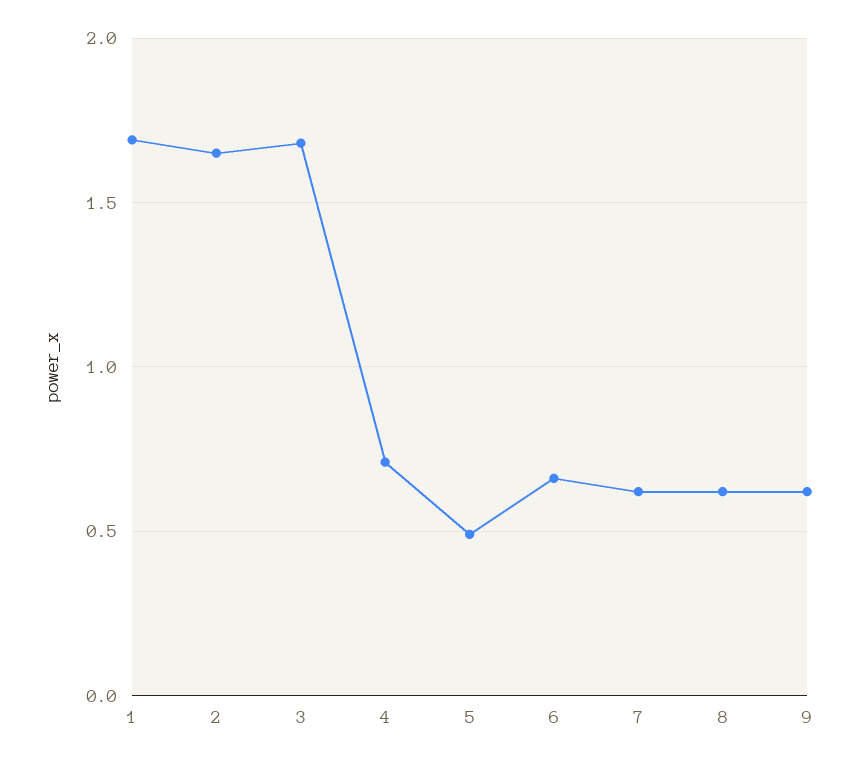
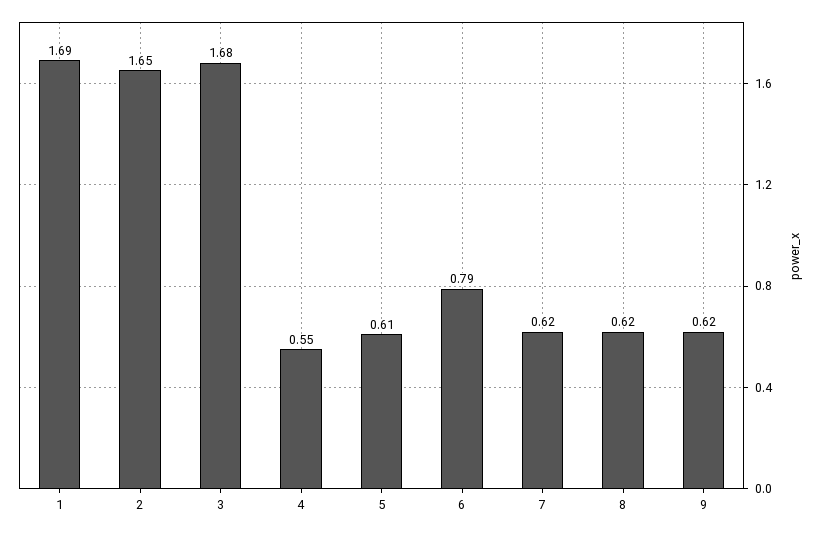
4: 0.7 -> 0.55
5: 0.5 -> 0.61
6: 0.65 -> 0.79

